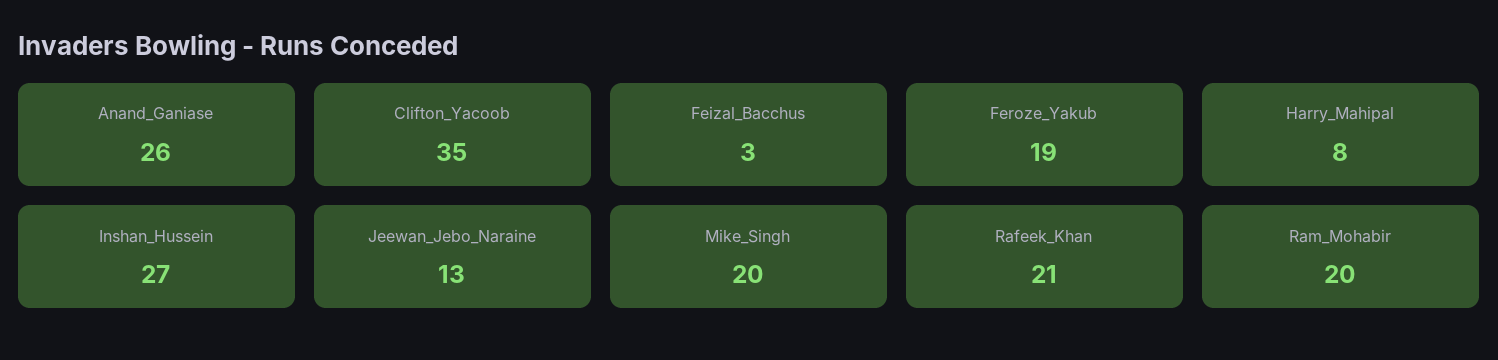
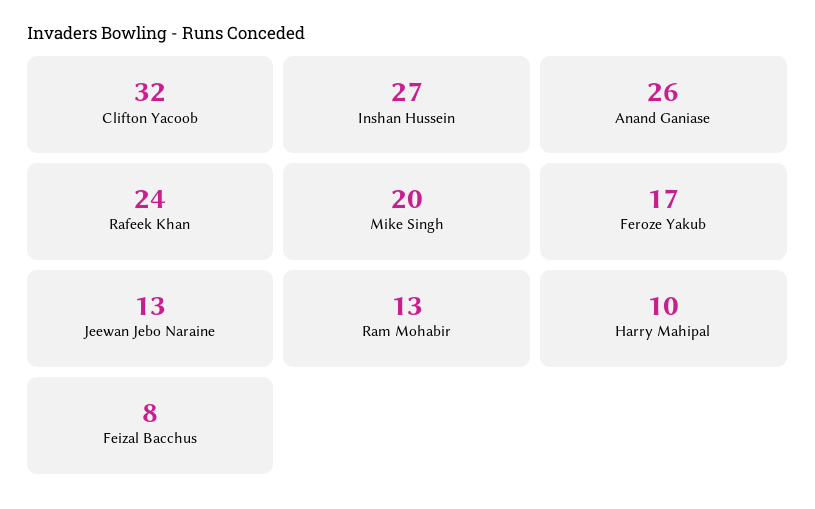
Clifton_Yacoob: 35 -> 32
Feizal_Bacchus: 3 -> 8
Feroze_Yakub: 19 -> 17
Harry_Mahipal: 8 -> 10
Rafeek_Khan: 21 -> 24
Ram_Mohabir: 20 -> 13

